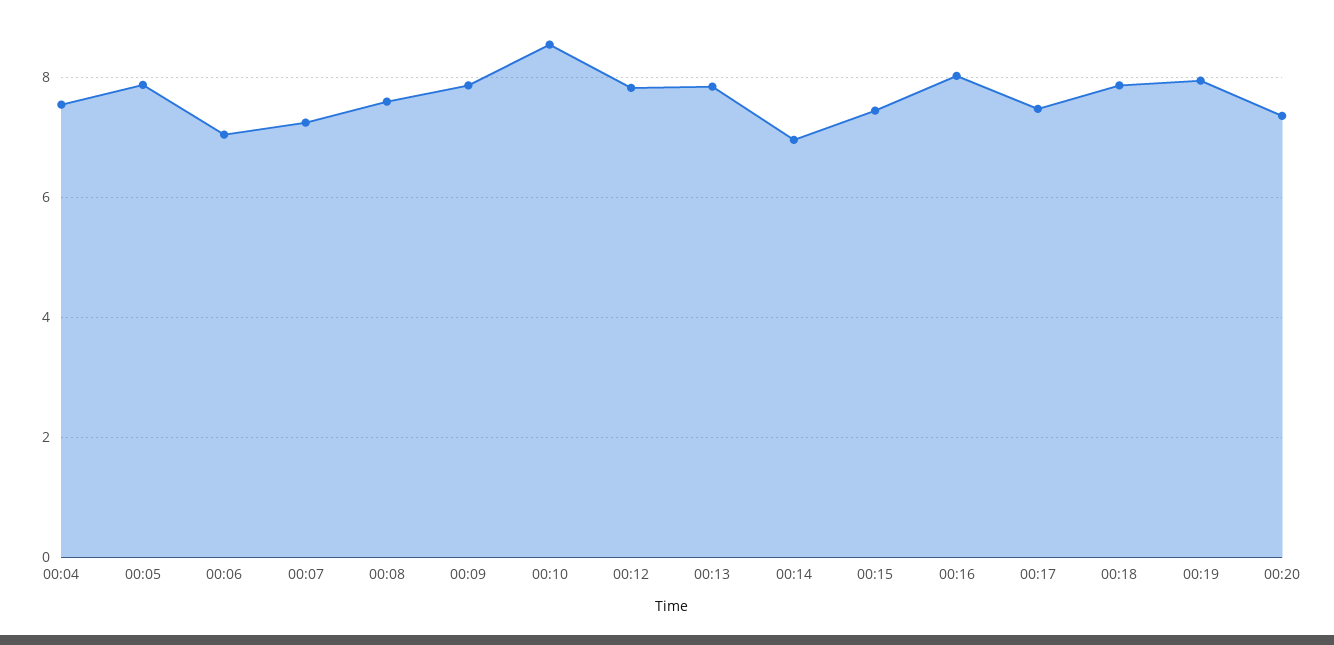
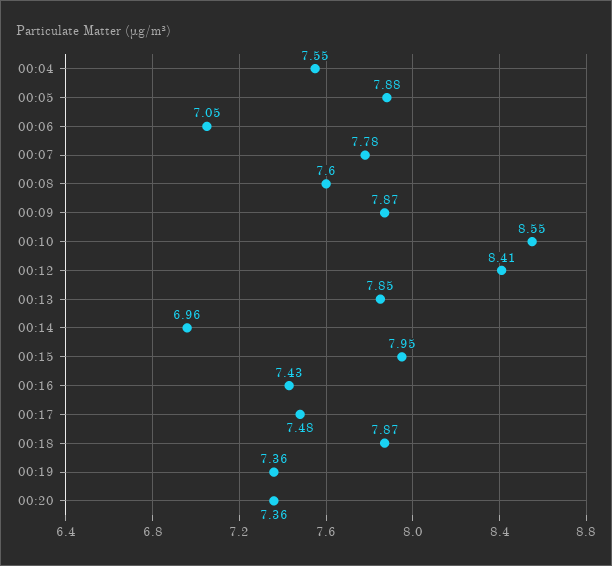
00:07: 7.2 -> 7.78
00:12: 7.8 -> 8.41
00:15: 7.4 -> 7.95
00:16: 8 -> 7.43
00:19: 8 -> 7.36

